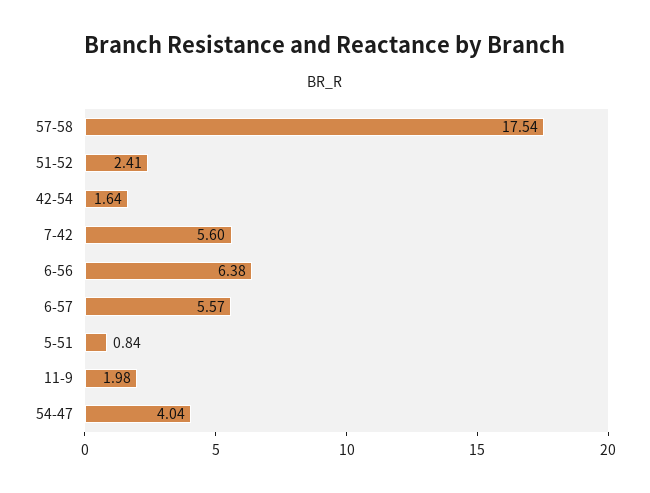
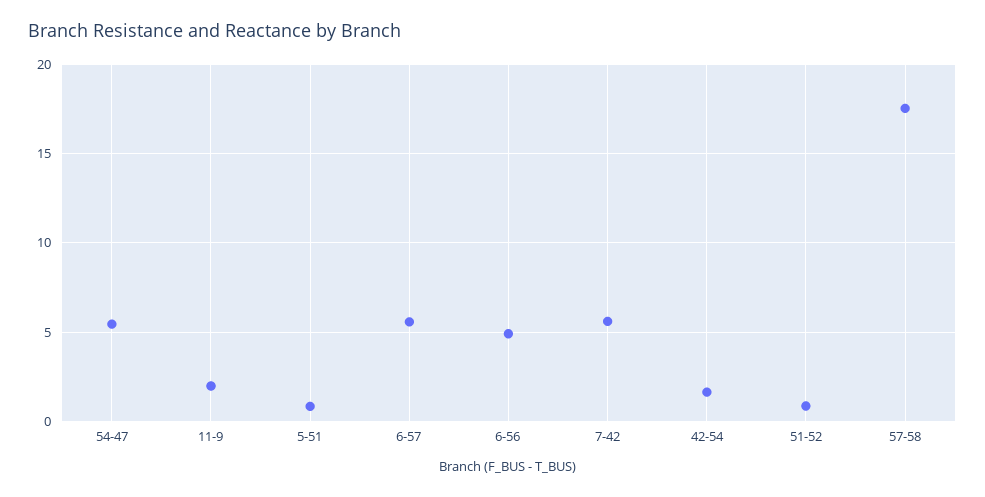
51-52: 2.41 -> 1
6-56: 6.38 -> 5
54-47: 4.04 -> 5.5

